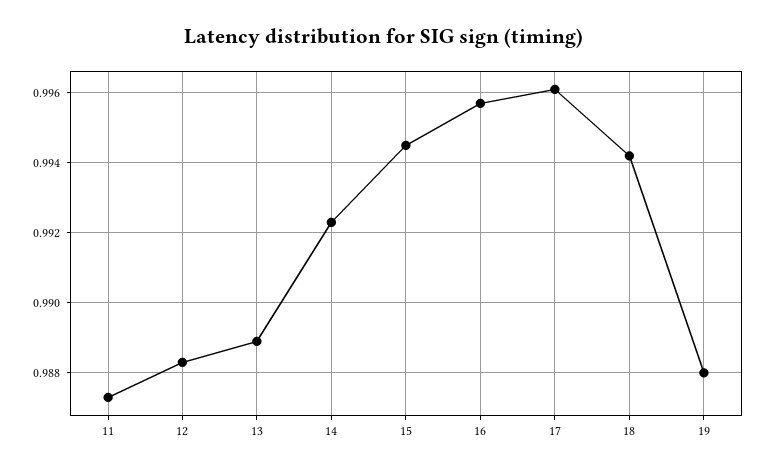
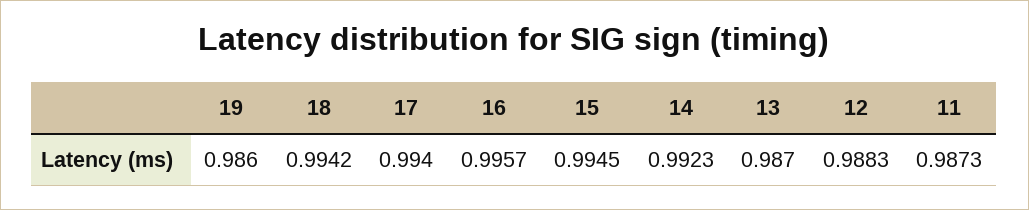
13: 0.989 -> 0.987
17: 0.996 -> 0.994
19: 0.988 -> 0.986

